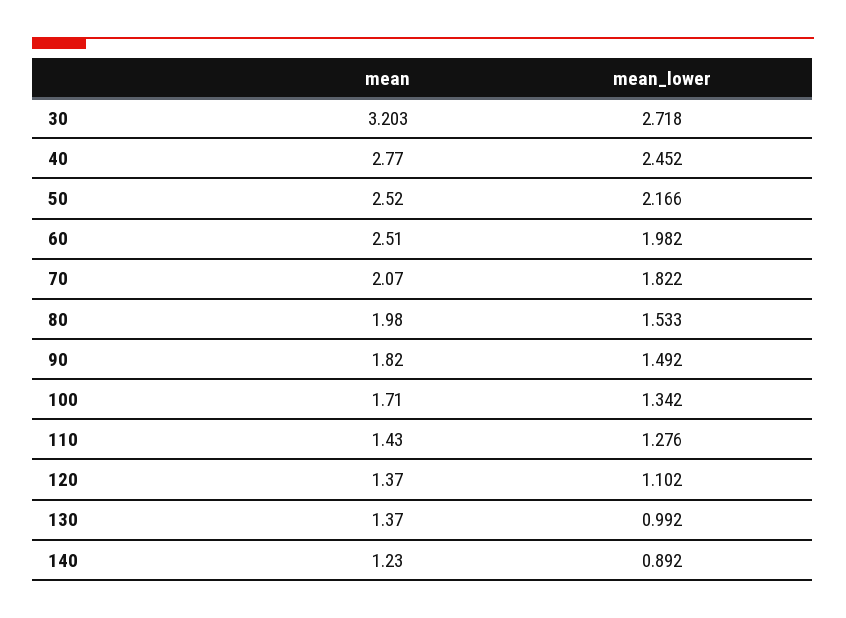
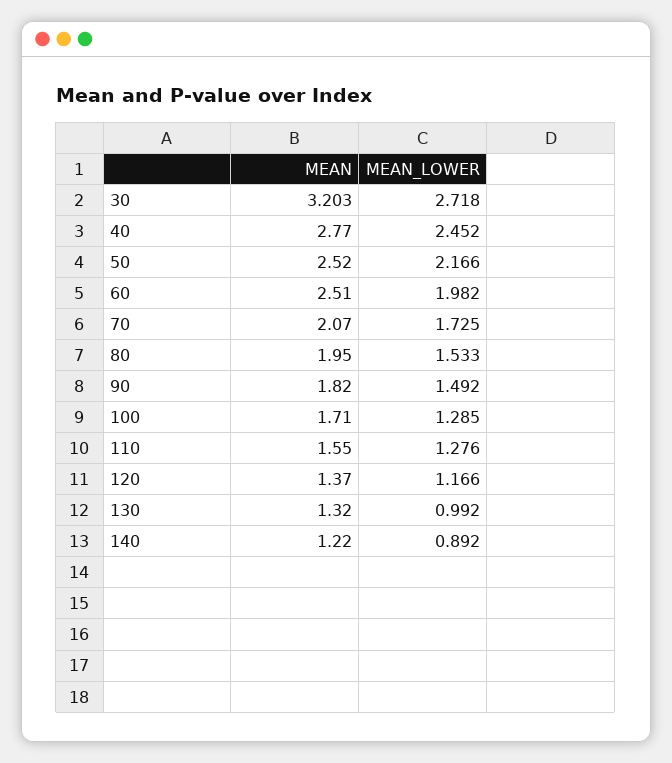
mean_lower, 70: 1.822 -> 1.725
mean, 80: 1.98 -> 1.95
mean_lower, 100: 1.342 -> 1.285
mean, 110: 1.43 -> 1.55
mean_lower, 120: 1.102 -> 1.166
mean, 130: 1.37 -> 1.32
mean, 140: 1.23 -> 1.22

